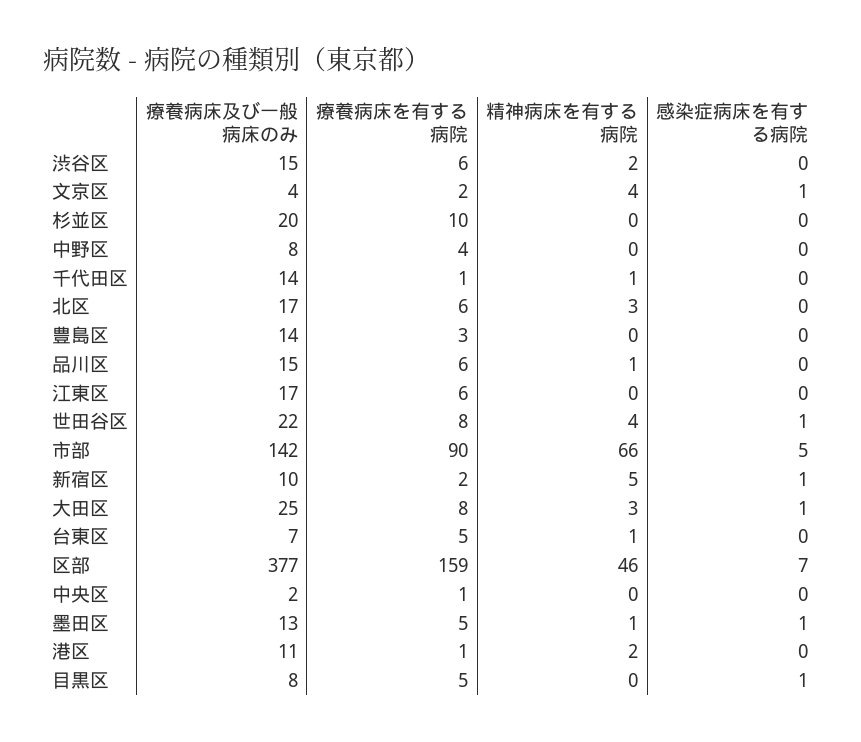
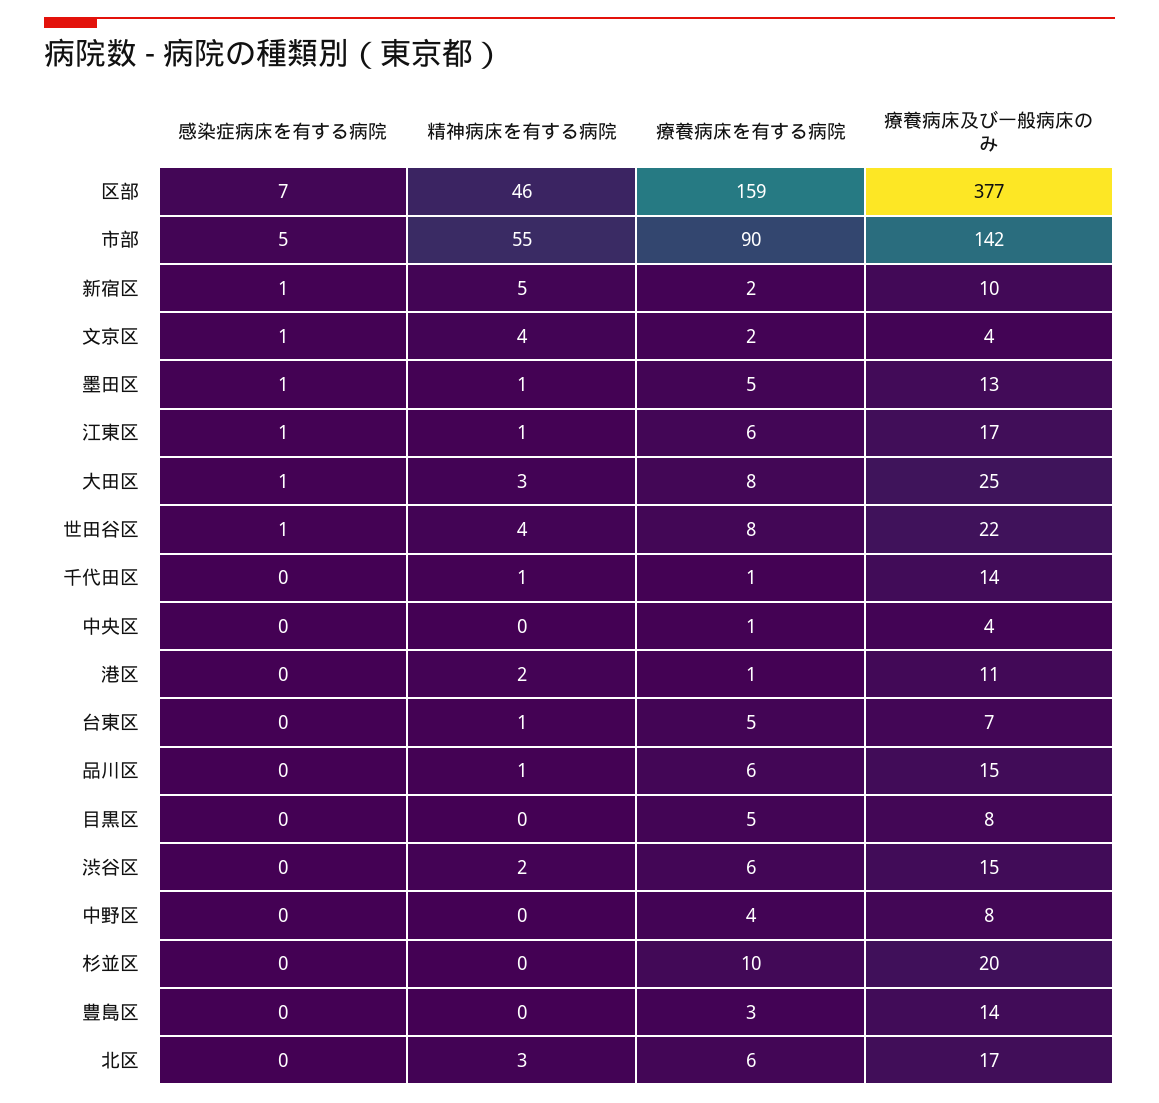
精神病床を有する病院, 江東区: 0 -> 1
感染症病床を有する病院, 江東区: 0 -> 1
精神病床を有する病院, 市部: 66 -> 55
療養病床及び一般病床のみ, 中央区: 2 -> 4
感染症病床を有する病院, 目黒区: 1 -> 0

